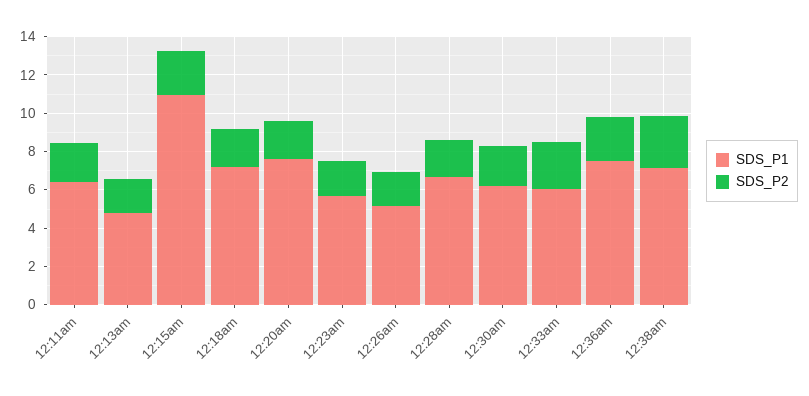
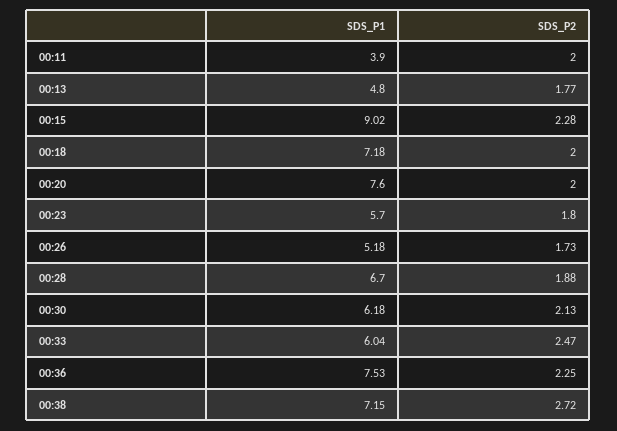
SDS_P1, 12:11am: 6.5 -> 3.9
SDS_P1, 12:15am: 11 -> 9.02

